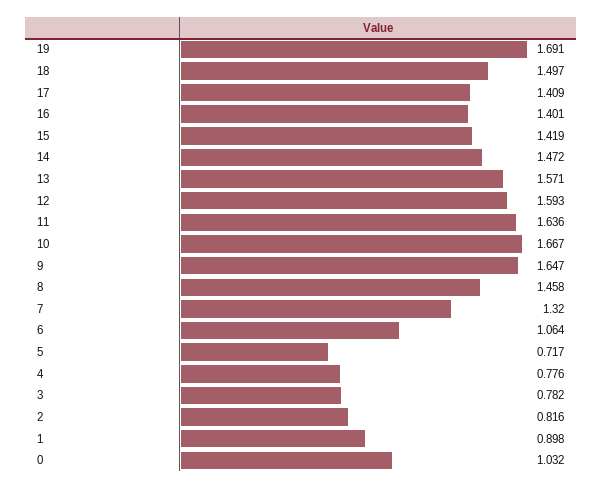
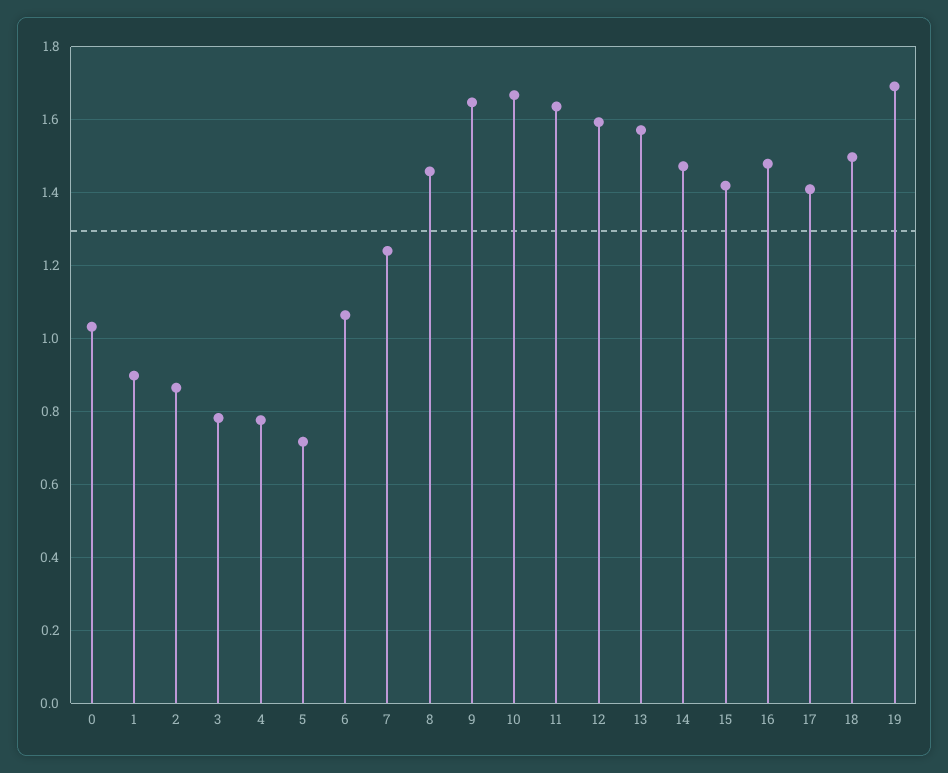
16: 1.401 -> 1.48
7: 1.32 -> 1.24
2: 0.816 -> 0.86

